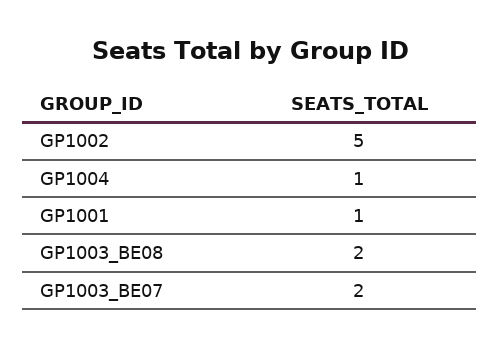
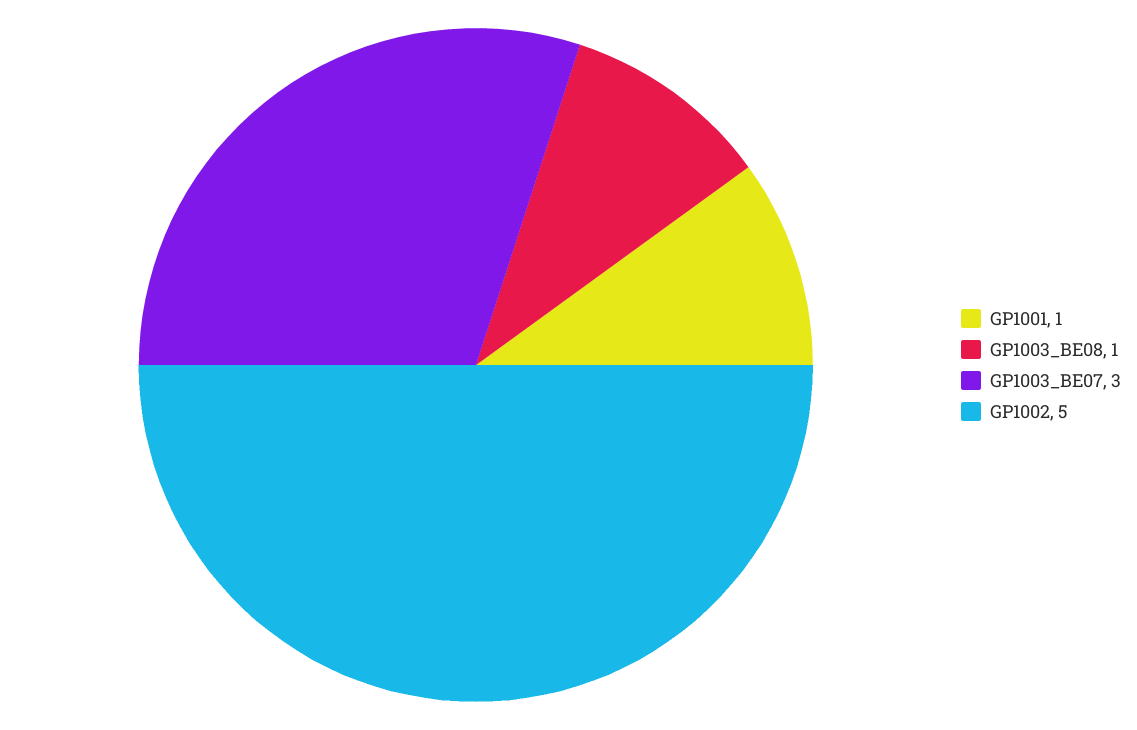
GP1004: 1 -> none
GP1003_BE08: 2 -> 1
GP1003_BE07: 2 -> 3

